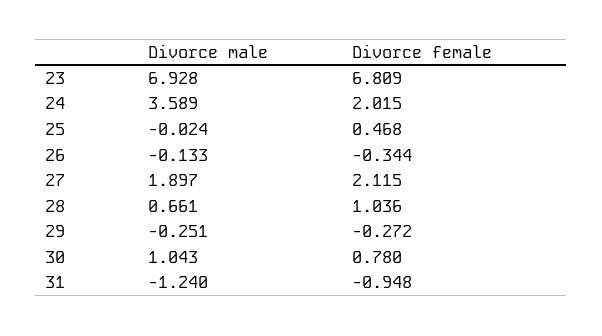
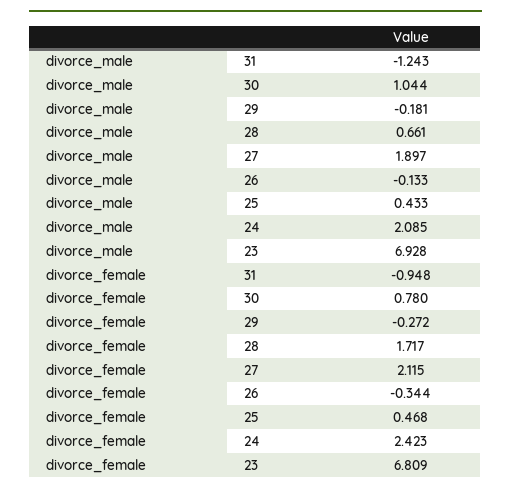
Divorce male, 24: 3.589 -> 2.085
Divorce female, 24: 2.015 -> 2.423
Divorce male, 25: -0.024 -> 0.433
Divorce female, 28: 1.036 -> 1.717
Divorce male, 29: -0.251 -> -0.181
Divorce male, 30: 1.043 -> 1.044
Divorce male, 31: -1.24 -> -1.243

